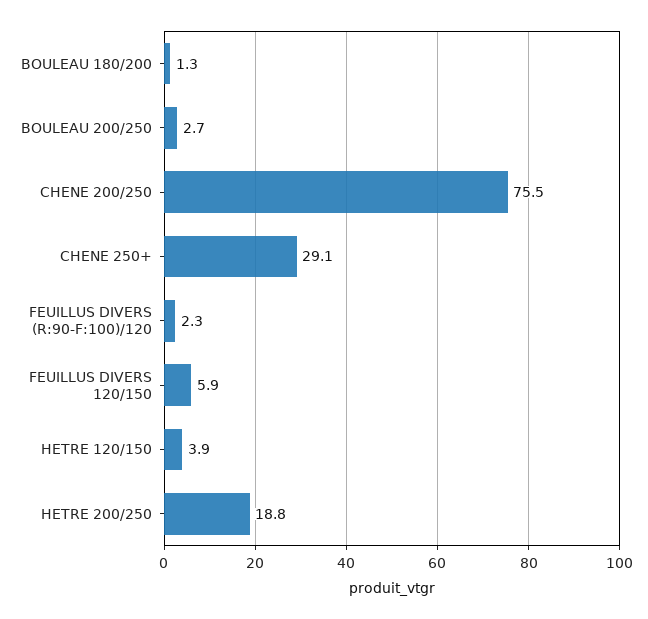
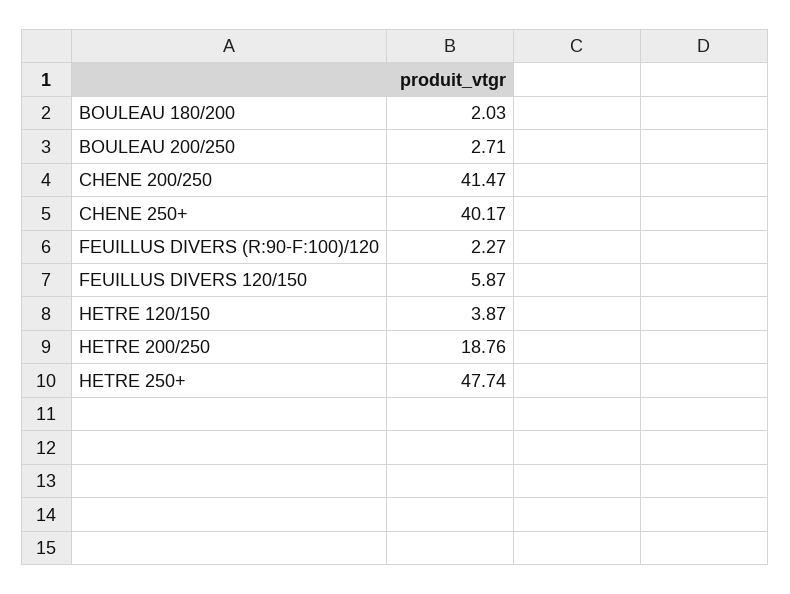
BOULEAU 180/200: 1.3 -> 2.03
CHENE 200/250: 75.5 -> 41.47
CHENE 250+: 29.1 -> 40.17
HETRE 250+: none -> 47.74

